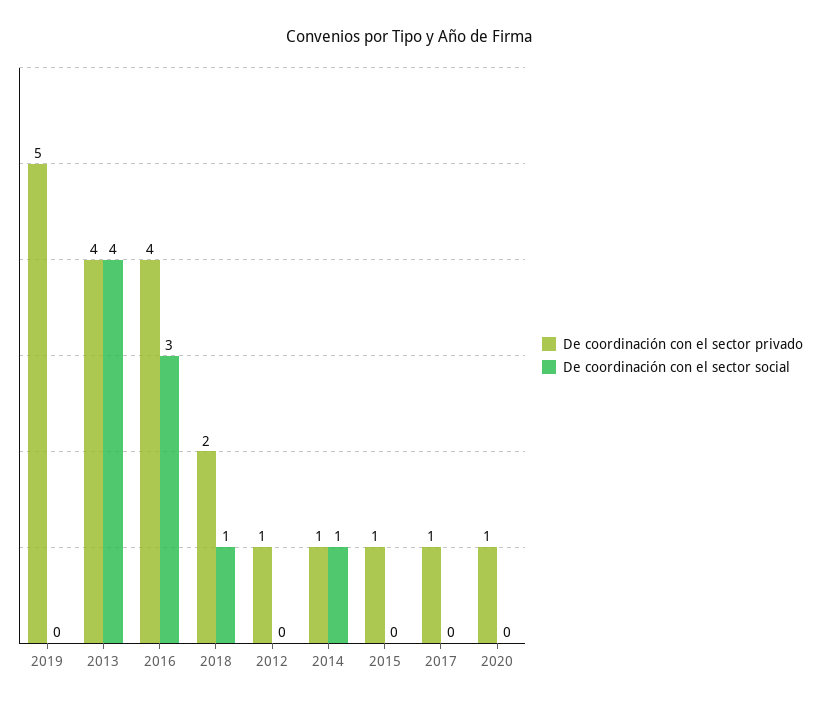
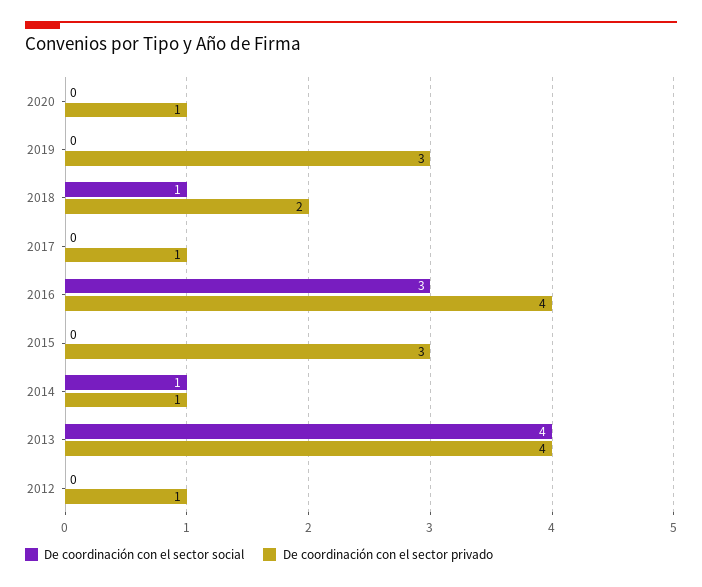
De coordinación con el sector privado, 2019: 5 -> 3
De coordinación con el sector privado, 2015: 1 -> 3

